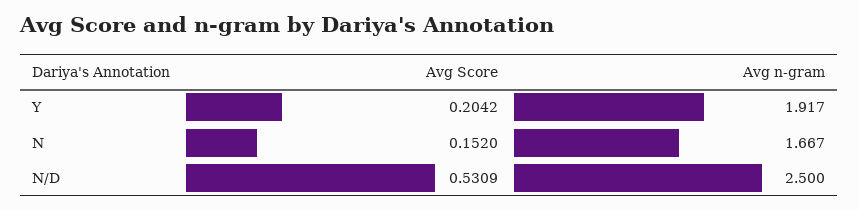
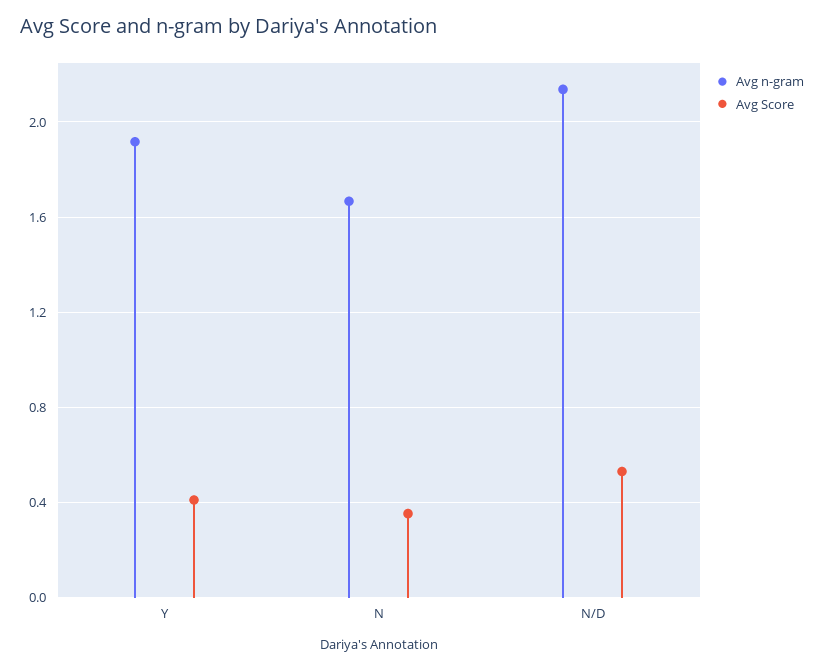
Avg Score, Y: 0.2042 -> 0.4
Avg Score, N: 0.152 -> 0.35
Avg n-gram, N/D: 2.5 -> 2.15

